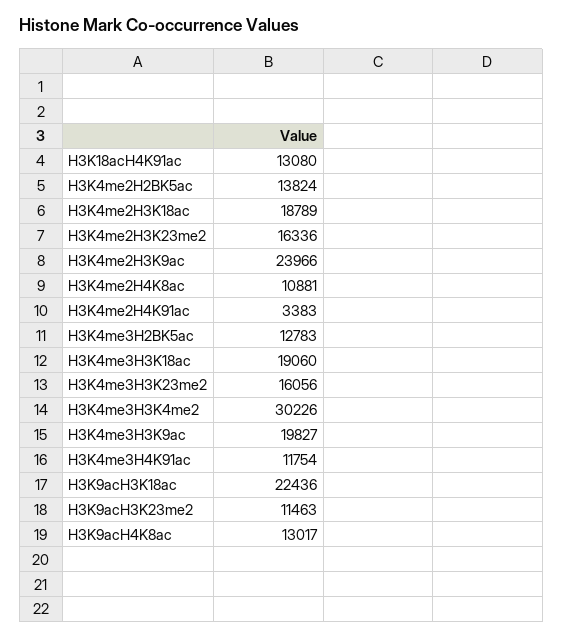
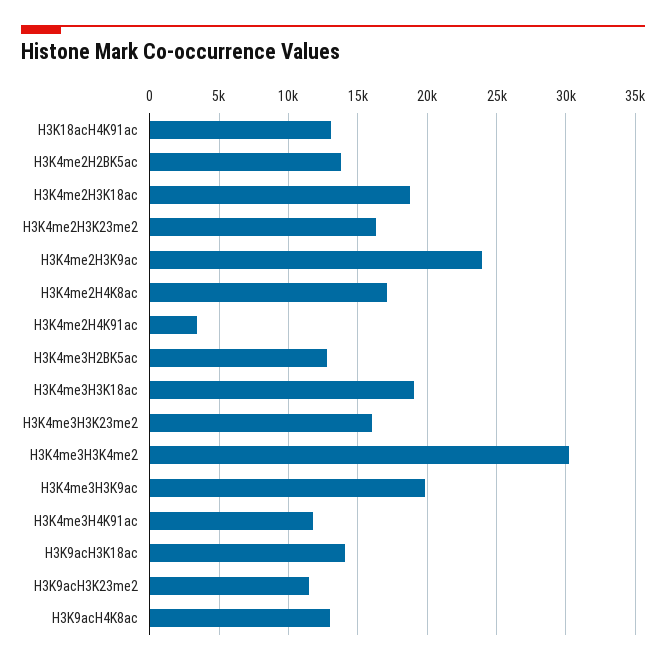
H3K4me2H4K8ac: 10881 -> 17000
H3K9acH3K18ac: 22436 -> 14000

